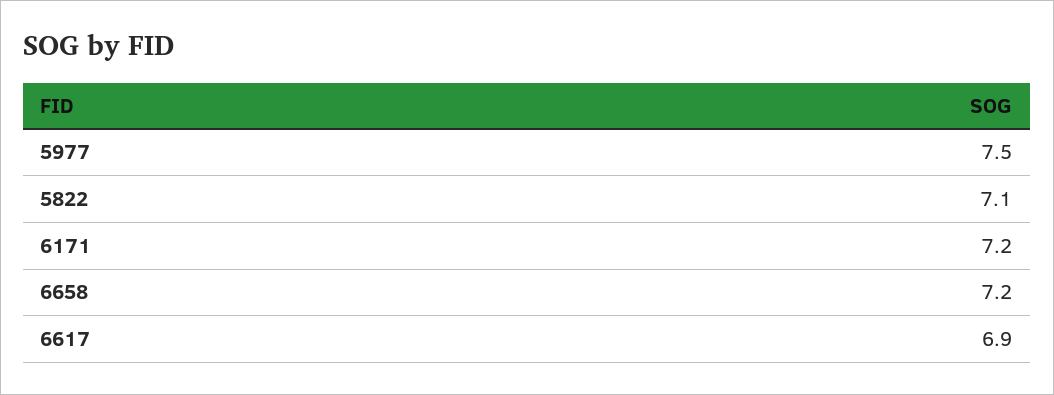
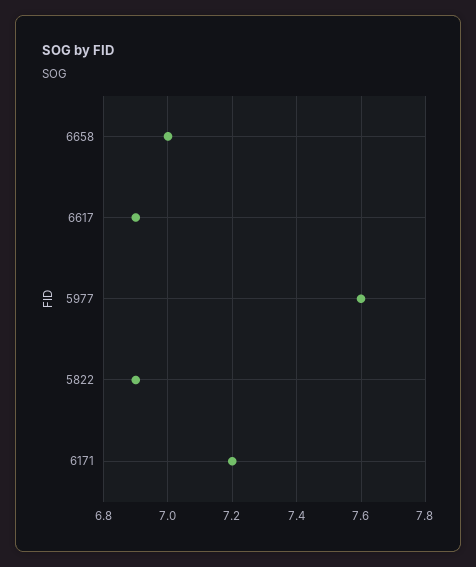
5977: 7.5 -> 7.6
5822: 7.1 -> 6.9
6658: 7.2 -> 7

